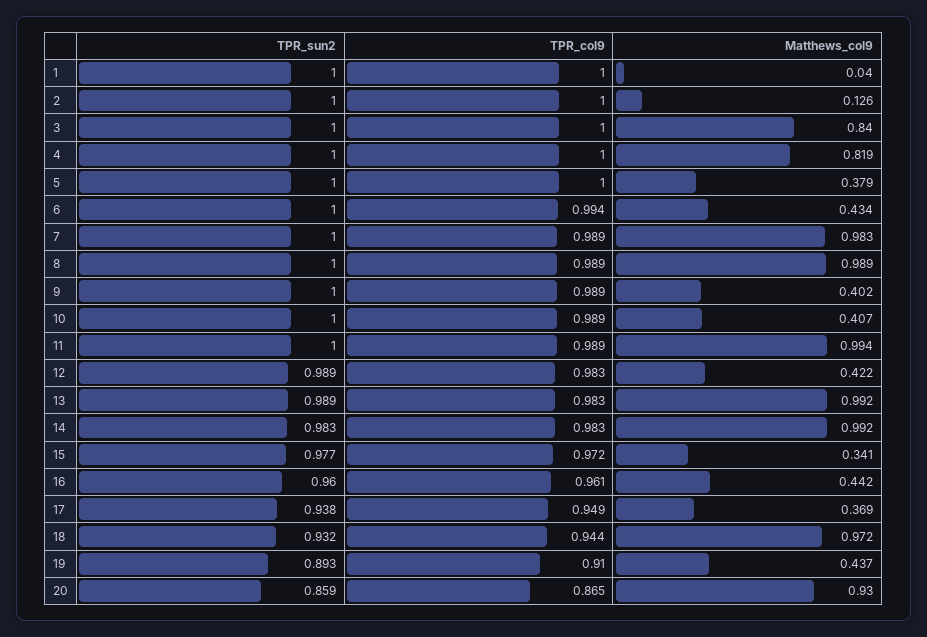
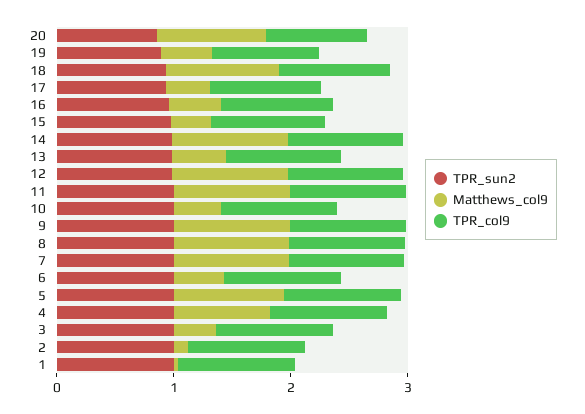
Matthews_col9, 3: 0.84 -> 0.4
Matthews_col9, 5: 0.379 -> 1
Matthews_col9, 9: 0.402 -> 1
Matthews_col9, 12: 0.422 -> 1
Matthews_col9, 13: 0.992 -> 0.4

